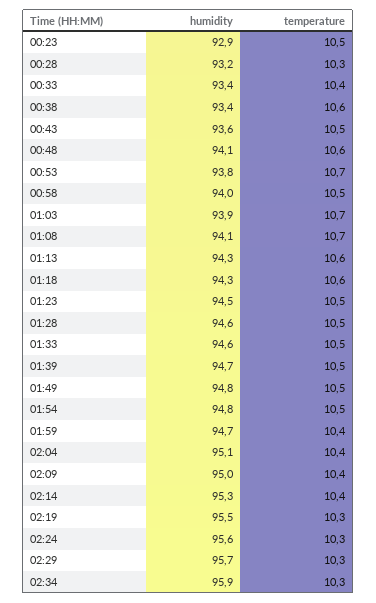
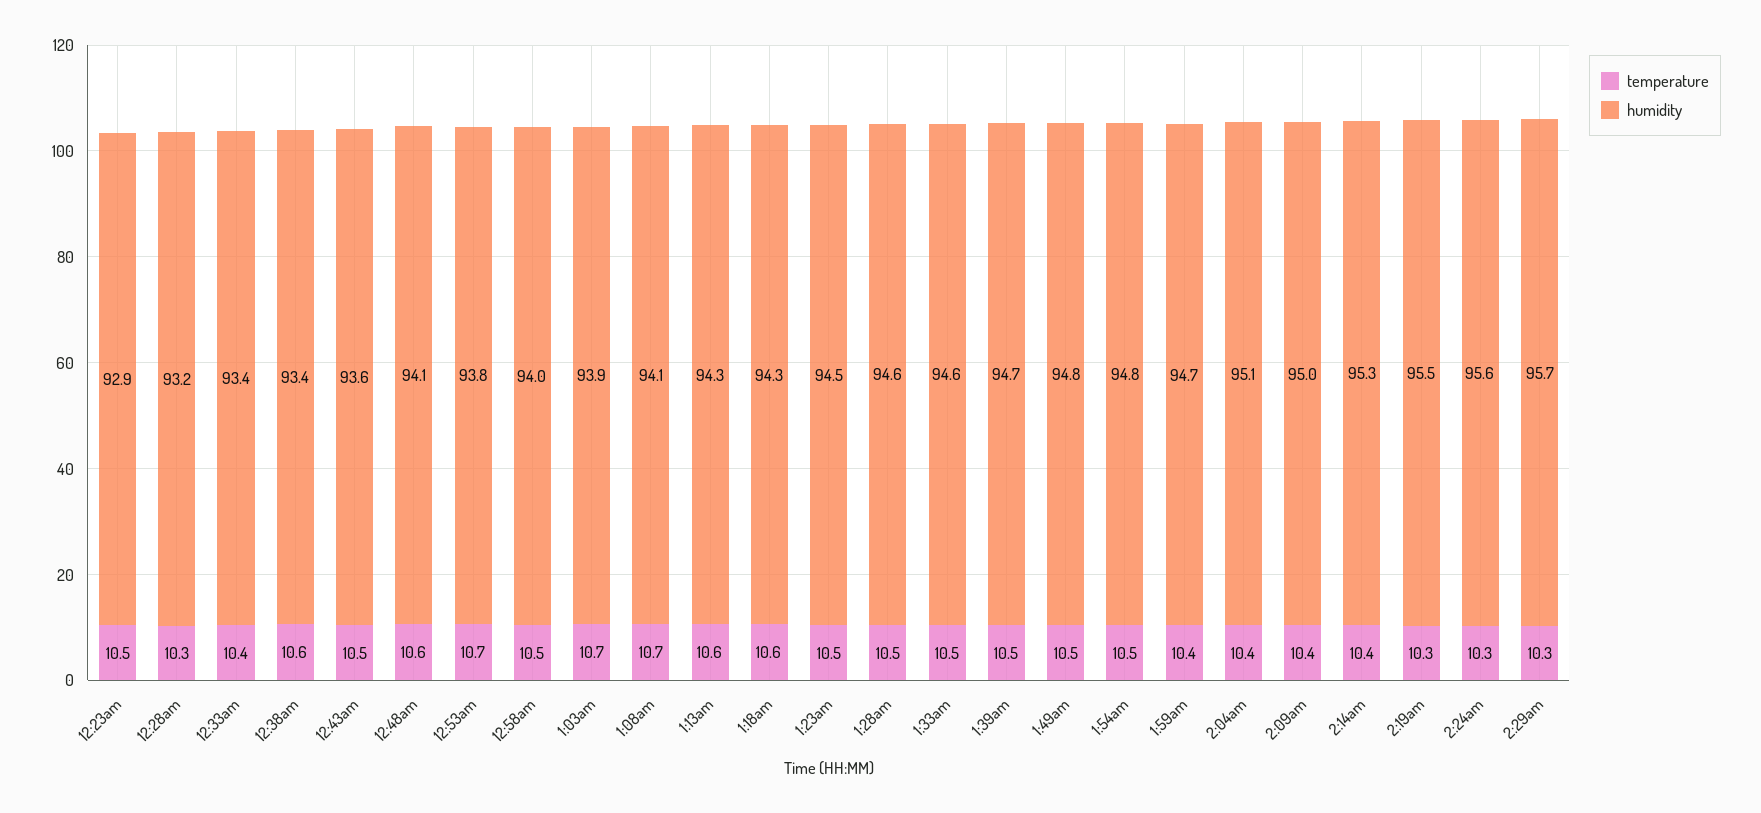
humidity, 02:34: 95.9 -> none
temperature, 02:34: 10.3 -> none

